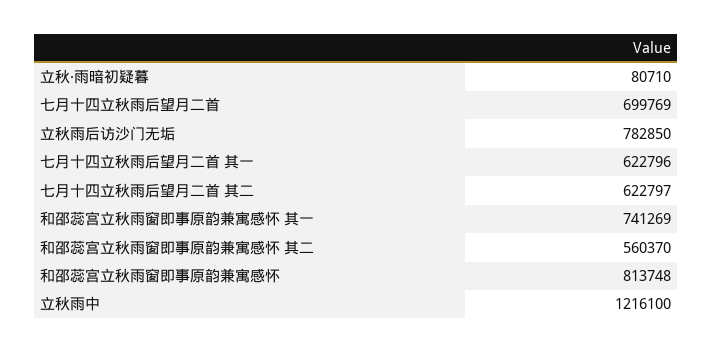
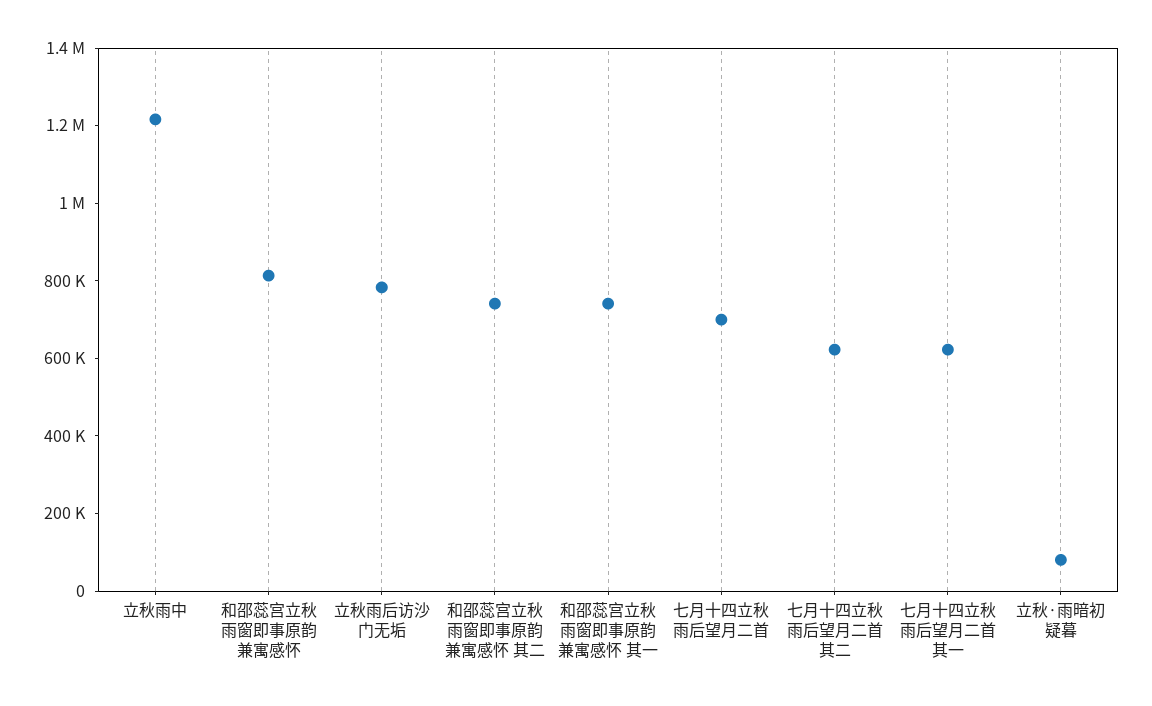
和邵蕊宫立秋雨窗即事原韵兼寓感怀 其二: 560370 -> 750000

